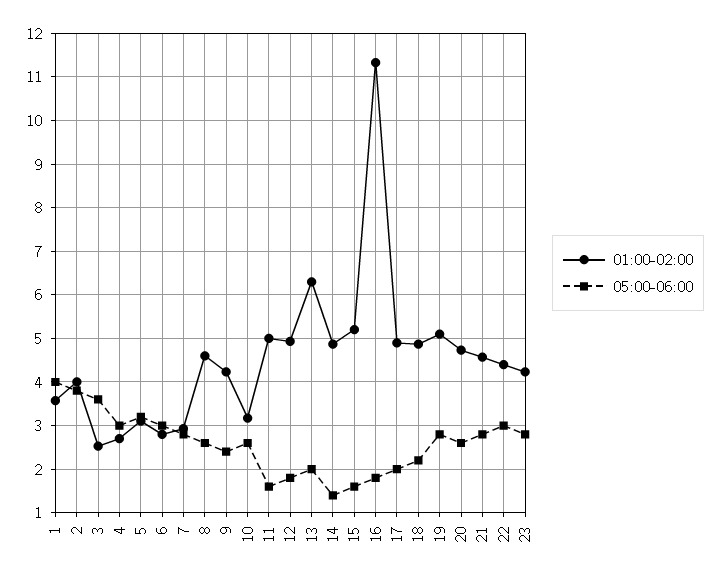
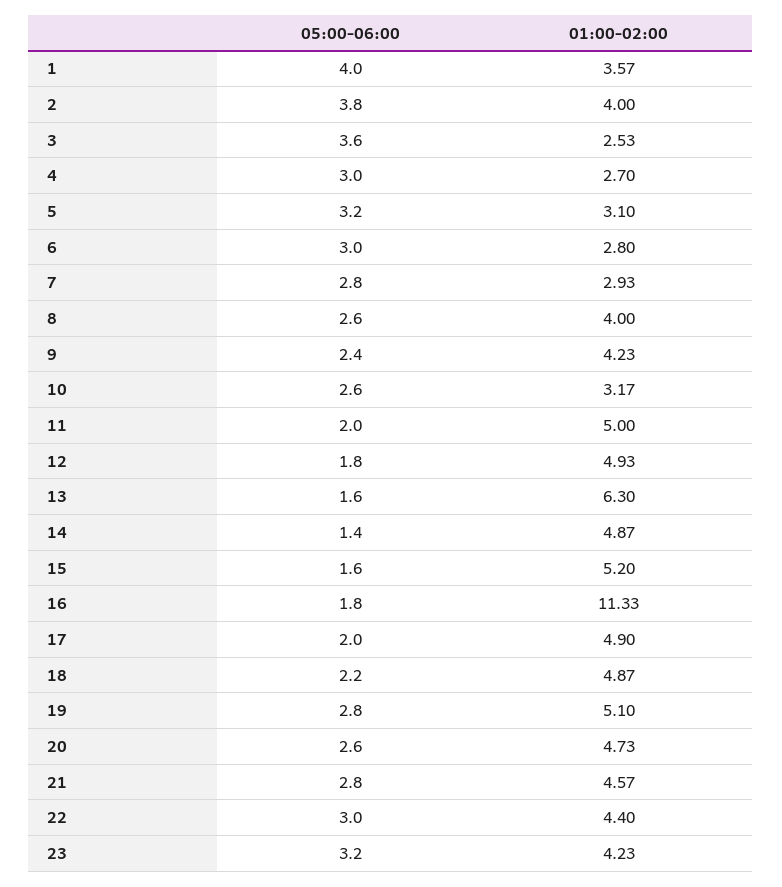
01:00-02:00, 8: 4.6 -> 4
05:00-06:00, 11: 1.6 -> 2
05:00-06:00, 13: 2 -> 1.6
05:00-06:00, 23: 2.8 -> 3.2

